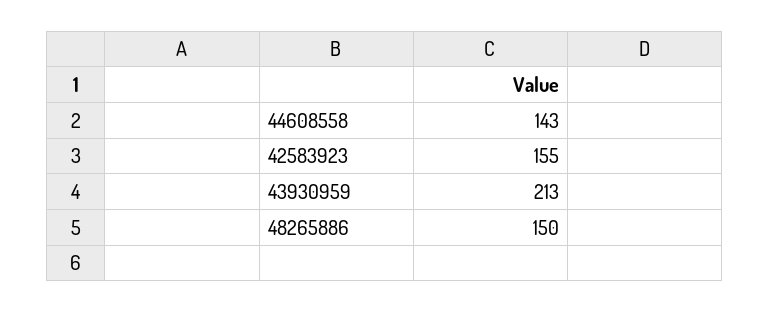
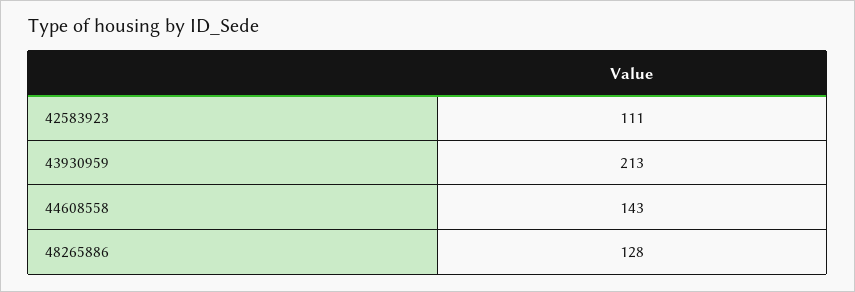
42583923: 155 -> 111
48265886: 150 -> 128

